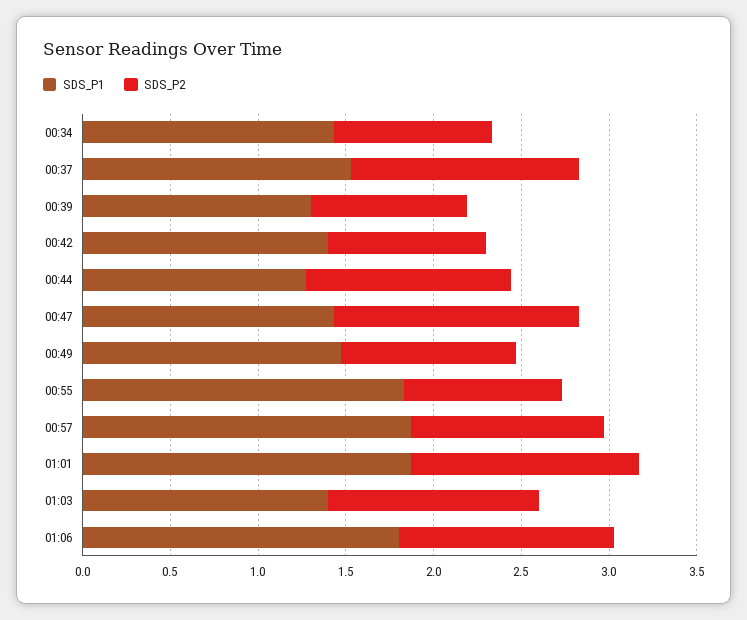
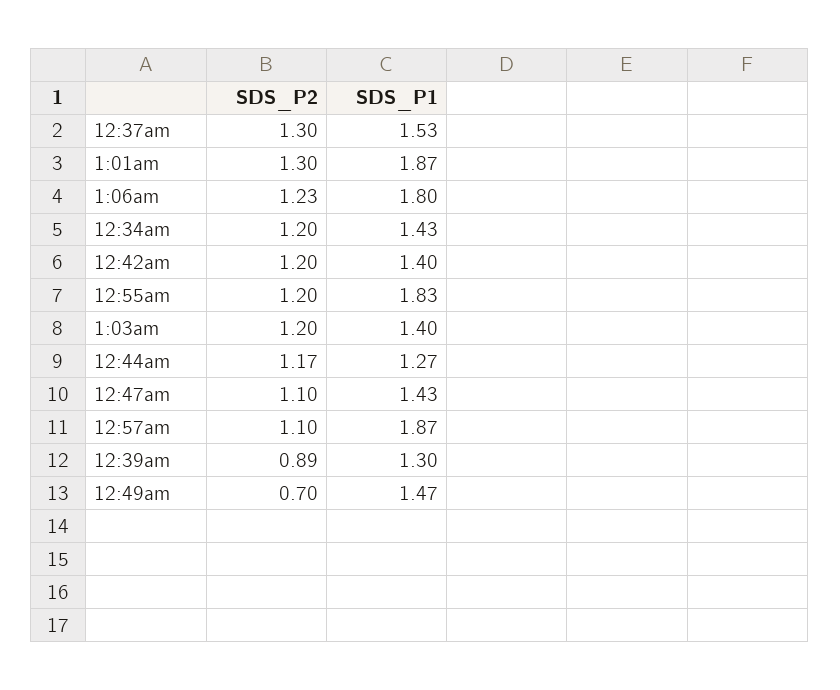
SDS_P2, 00:34: 0.9 -> 1.2
SDS_P2, 00:42: 0.9 -> 1.2
SDS_P2, 00:47: 1.4 -> 1.1
SDS_P2, 00:49: 1 -> 0.7
SDS_P2, 00:55: 0.9 -> 1.2

